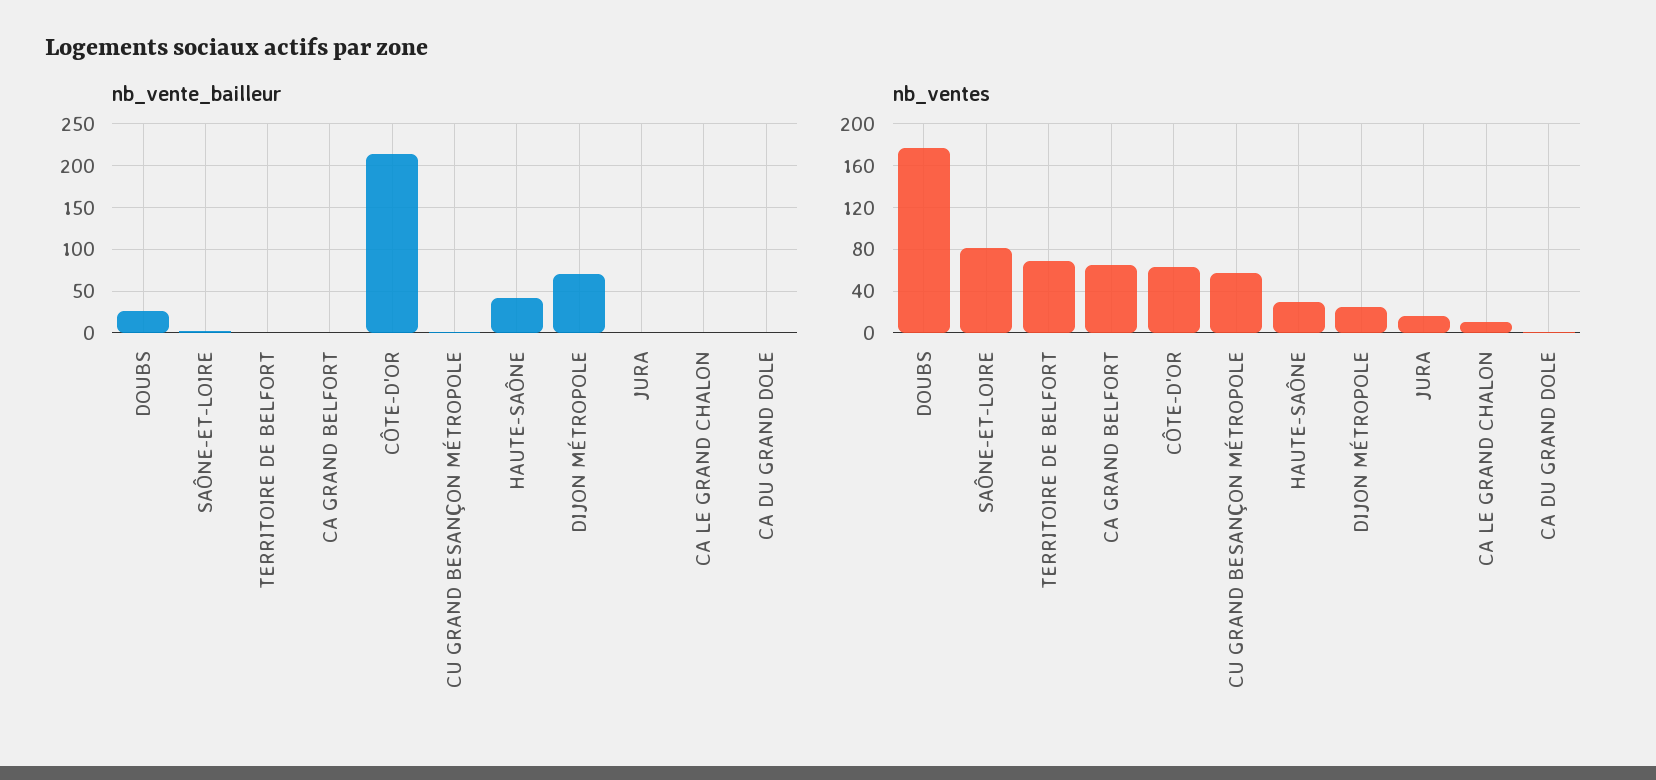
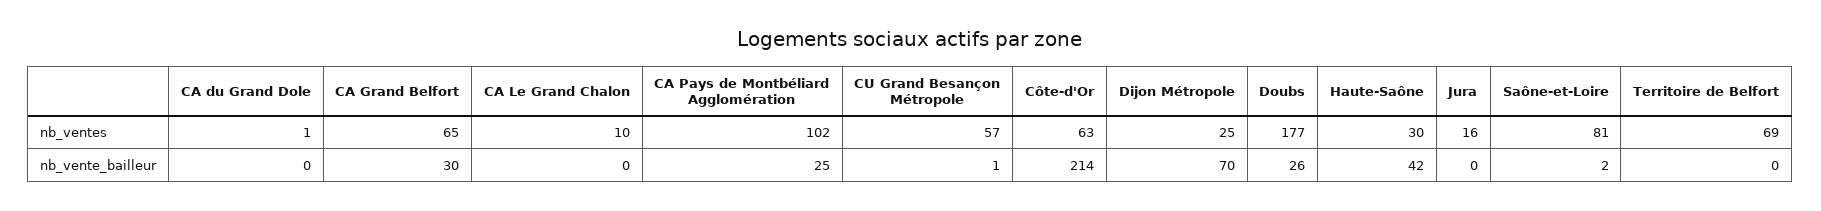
nb_vente_bailleur, CA GRAND BELFORT: 0 -> 30
nb_ventes, CA Pays de Montbéliard Agglomération: none -> 102
nb_vente_bailleur, CA Pays de Montbéliard Agglomération: none -> 25

